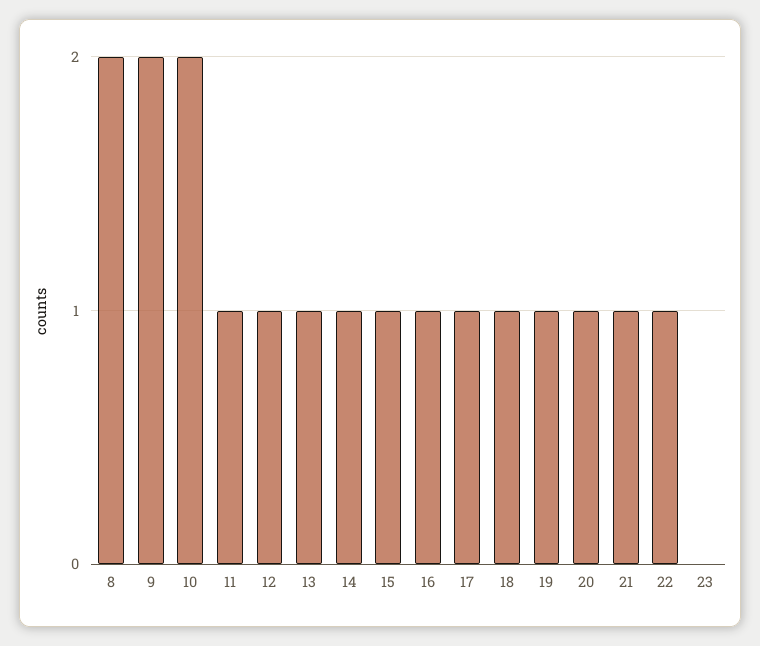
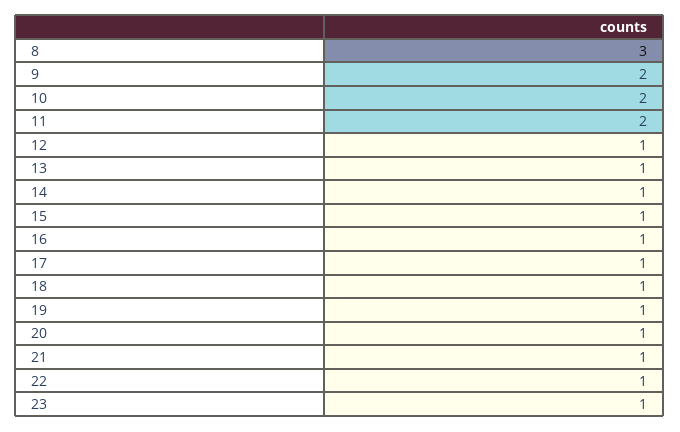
8: 2 -> 3
11: 1 -> 2
23: 0 -> 1

